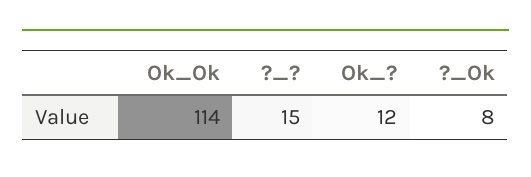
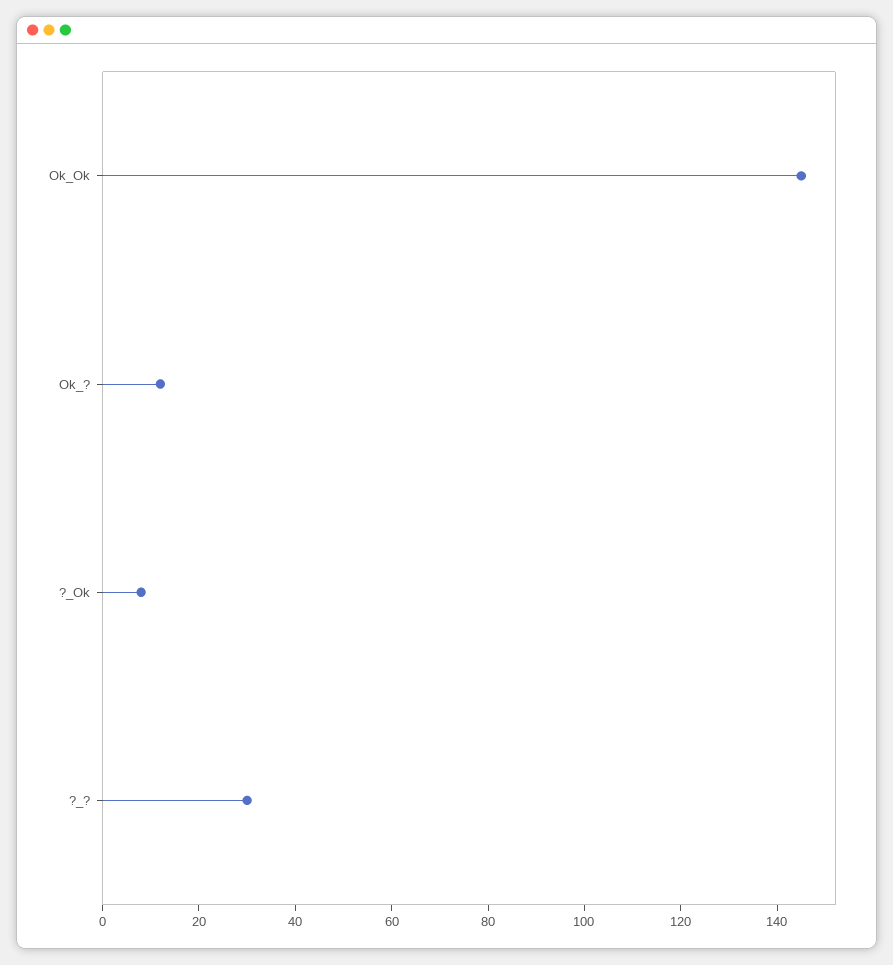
Ok_Ok: 114 -> 145
?_?: 15 -> 30

